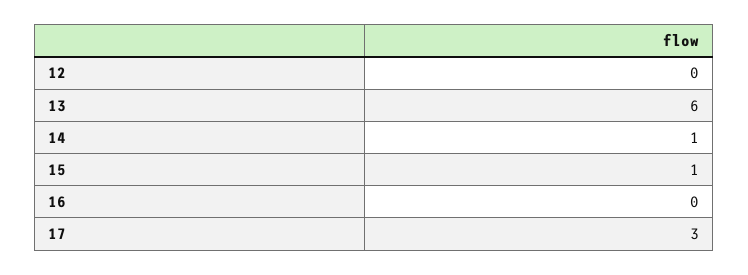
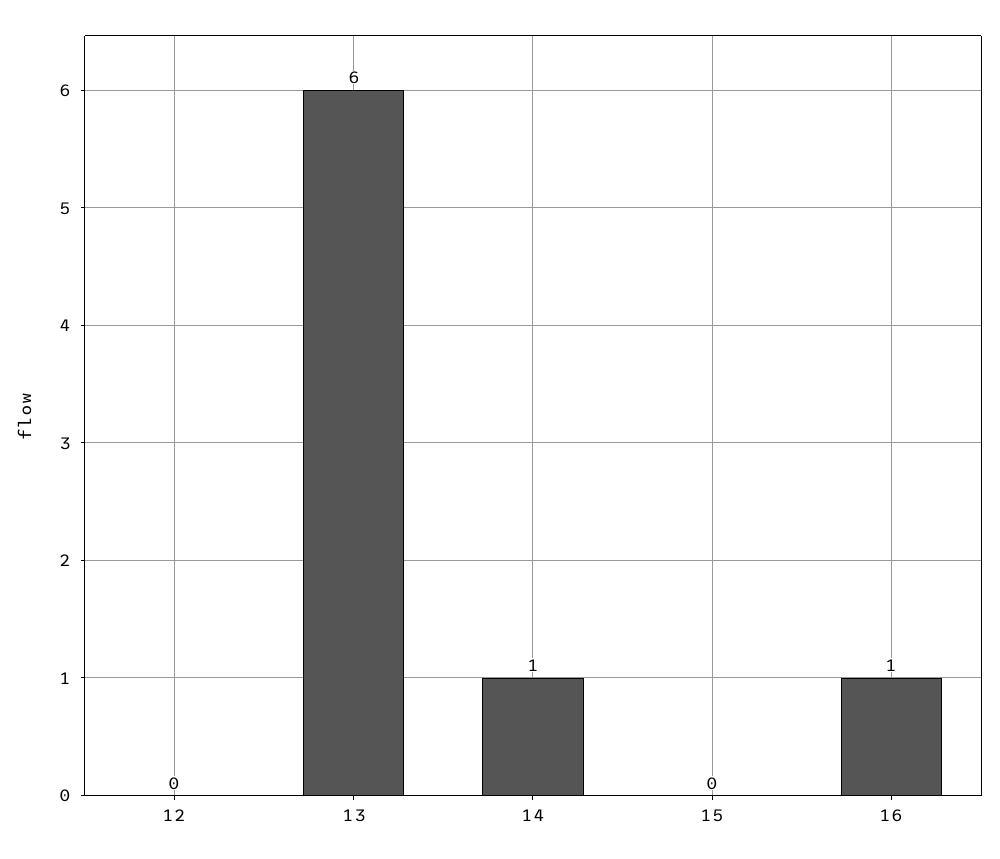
15: 1 -> 0
16: 0 -> 1
17: 3 -> none

